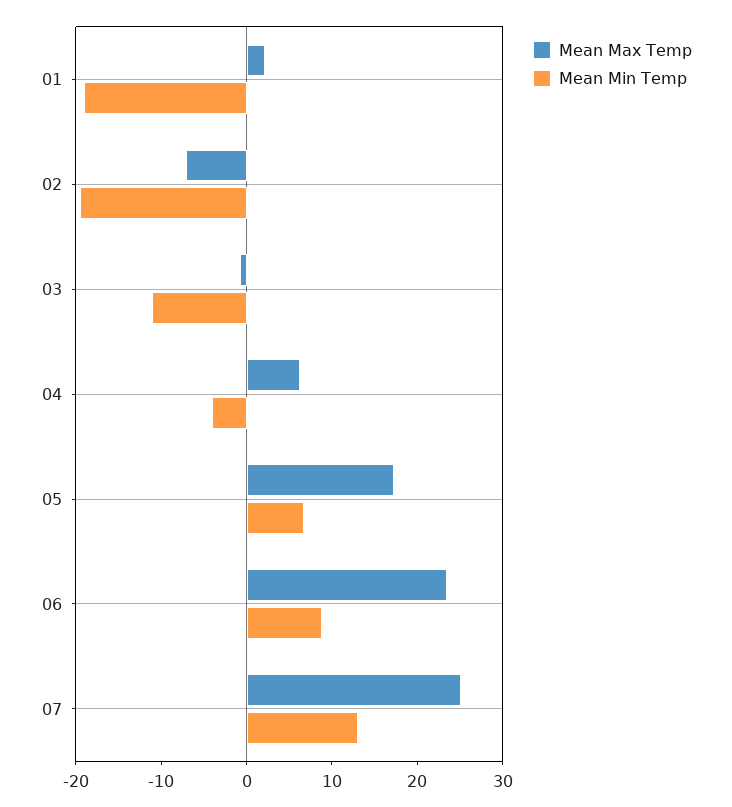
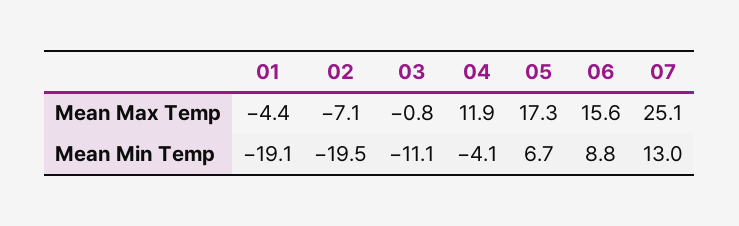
Mean Max Temp, 01: 2 -> -4.4
Mean Max Temp, 04: 6 -> 11.9
Mean Max Temp, 06: 24 -> 15.6

